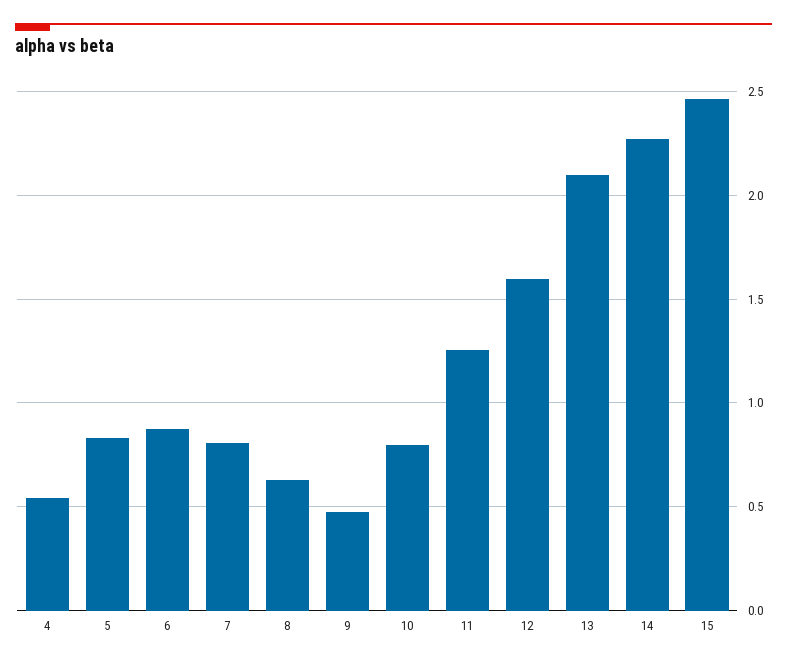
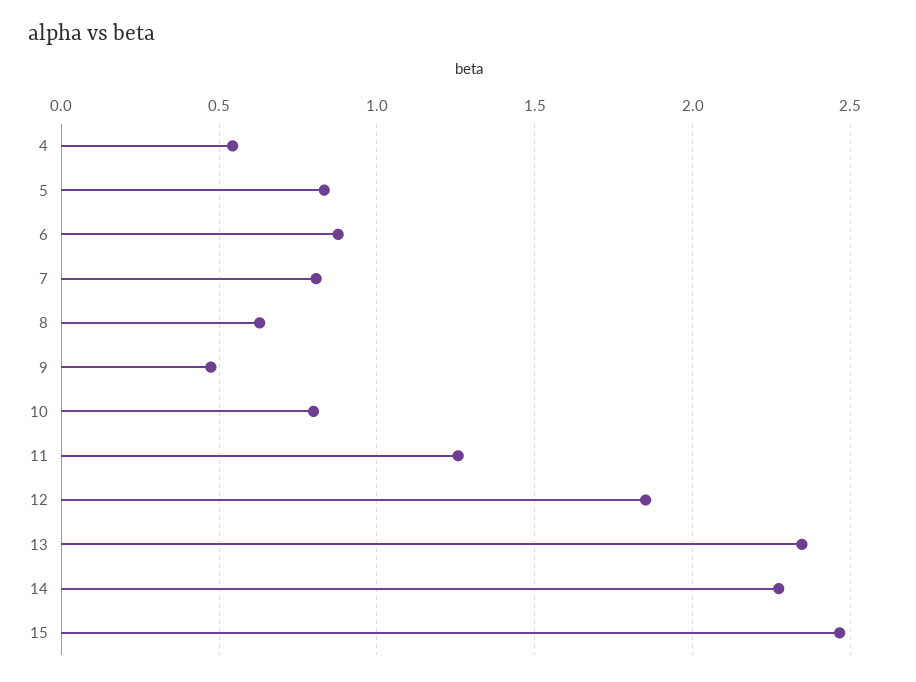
12: 1.6 -> 1.85
13: 2.1 -> 2.35

